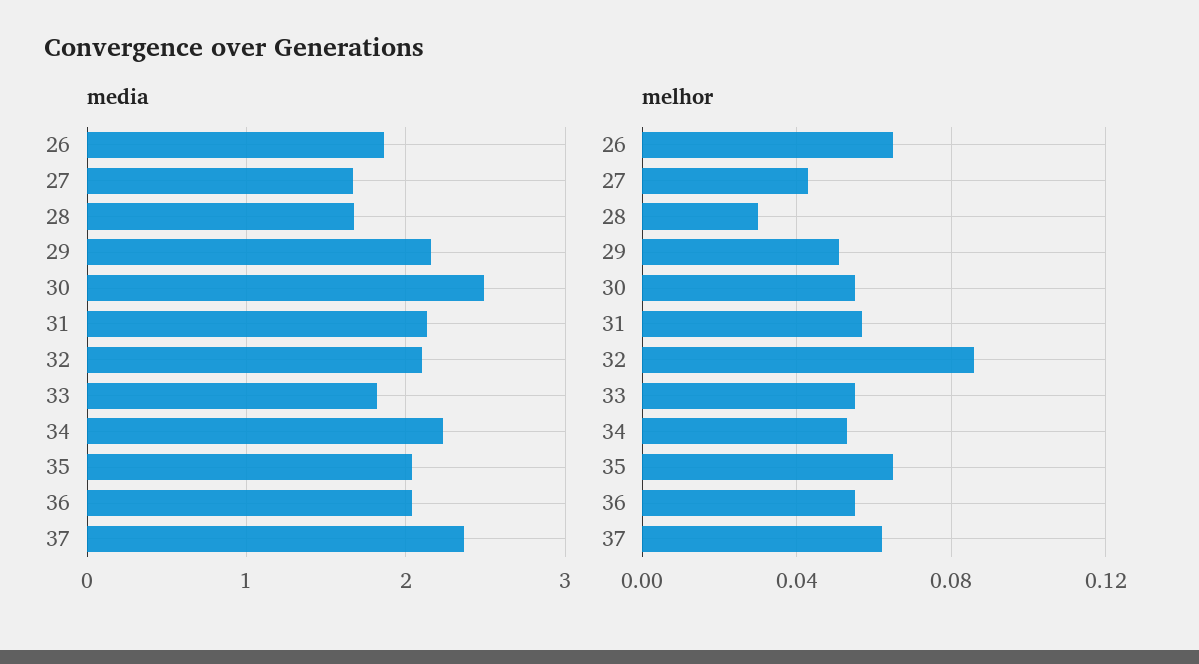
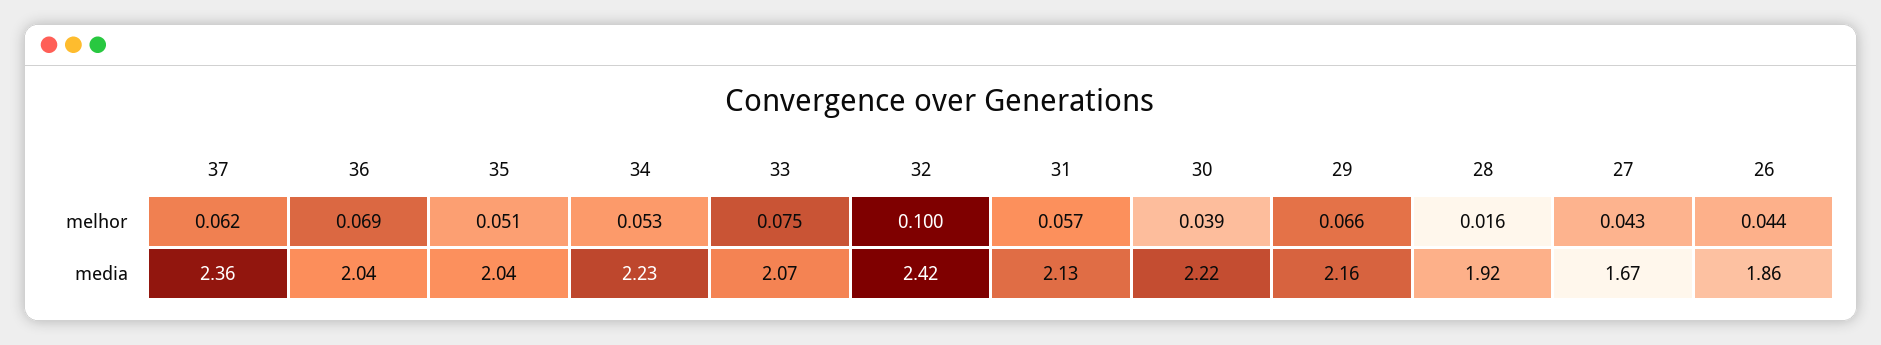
media, 28: 1.7 -> 1.92
media, 30: 2.5 -> 2.22
media, 32: 2.1 -> 2.42
media, 33: 1.8 -> 2.07
melhor, 26: 0.065 -> 0.044
melhor, 28: 0.03 -> 0.016
melhor, 29: 0.05 -> 0.066
melhor, 30: 0.055 -> 0.039
melhor, 32: 0.085 -> 0.1
melhor, 33: 0.055 -> 0.075
melhor, 35: 0.065 -> 0.051
melhor, 36: 0.055 -> 0.069

